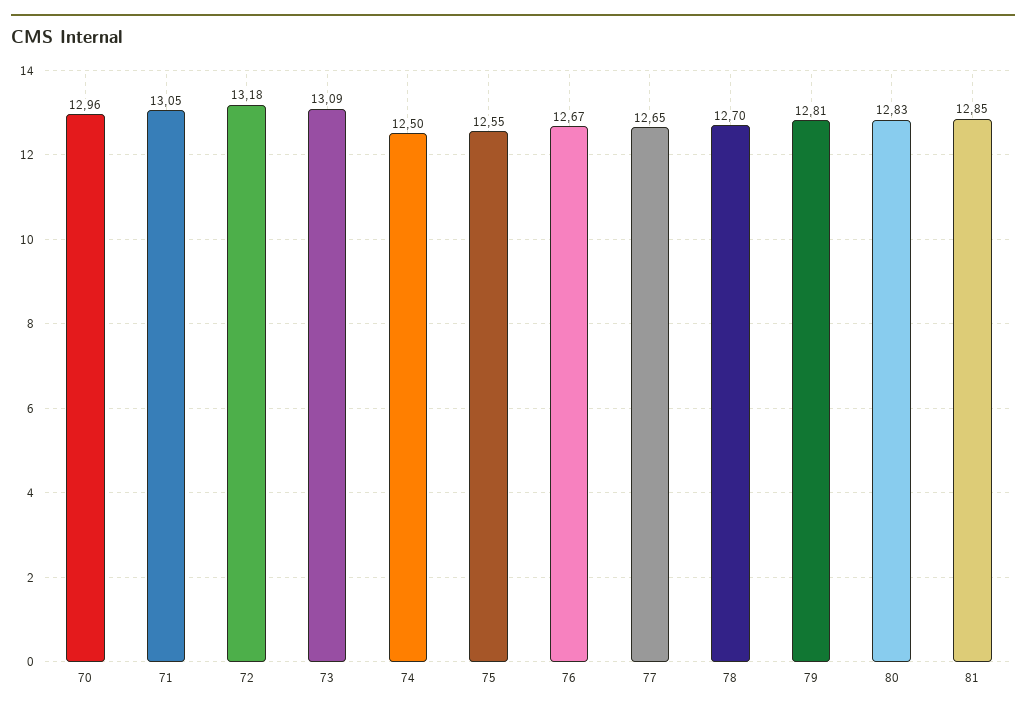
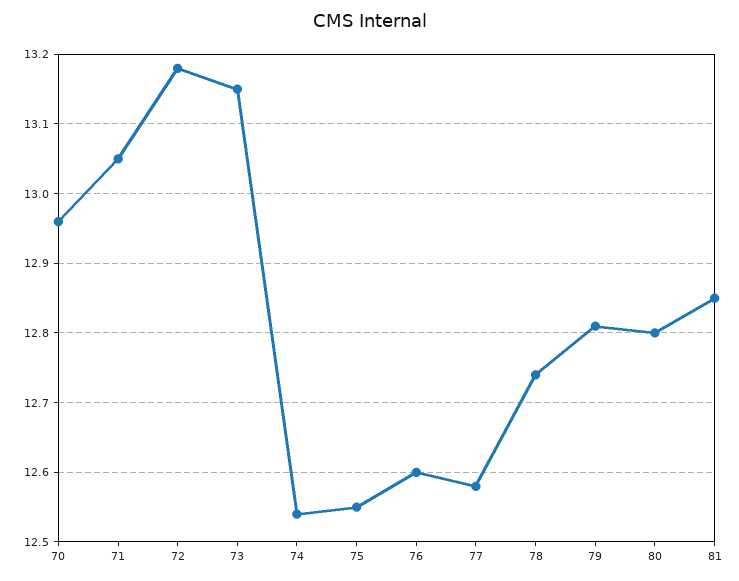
73: 13.09 -> 13.15
74: 12.5 -> 12.54
76: 12.67 -> 12.6
77: 12.65 -> 12.58
78: 12.7 -> 12.74
80: 12.83 -> 12.8

